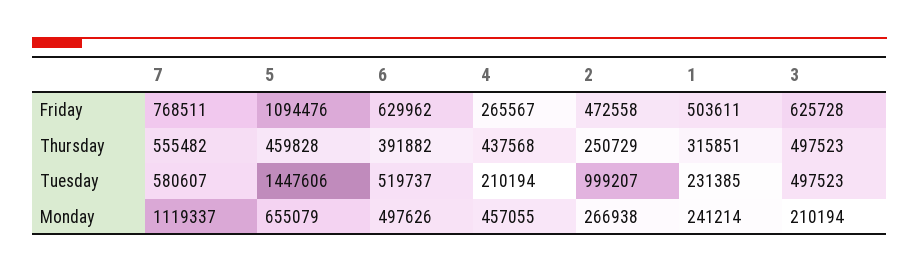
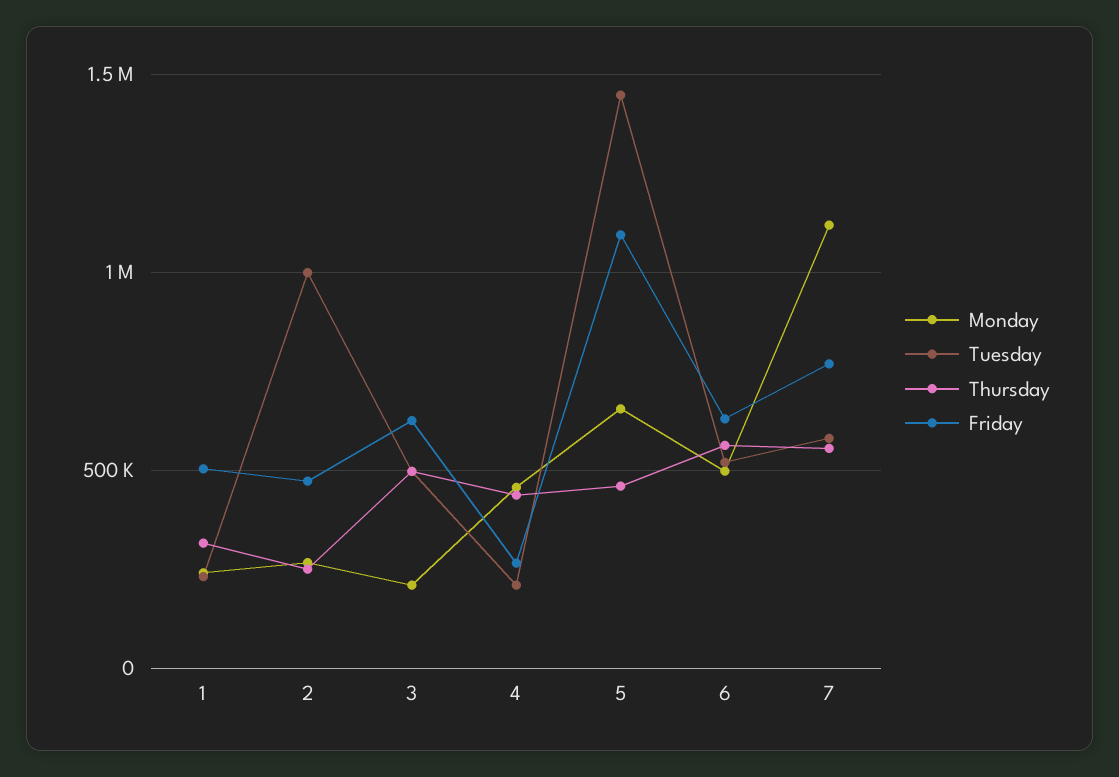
Thursday, 6: 391882 -> 550000

